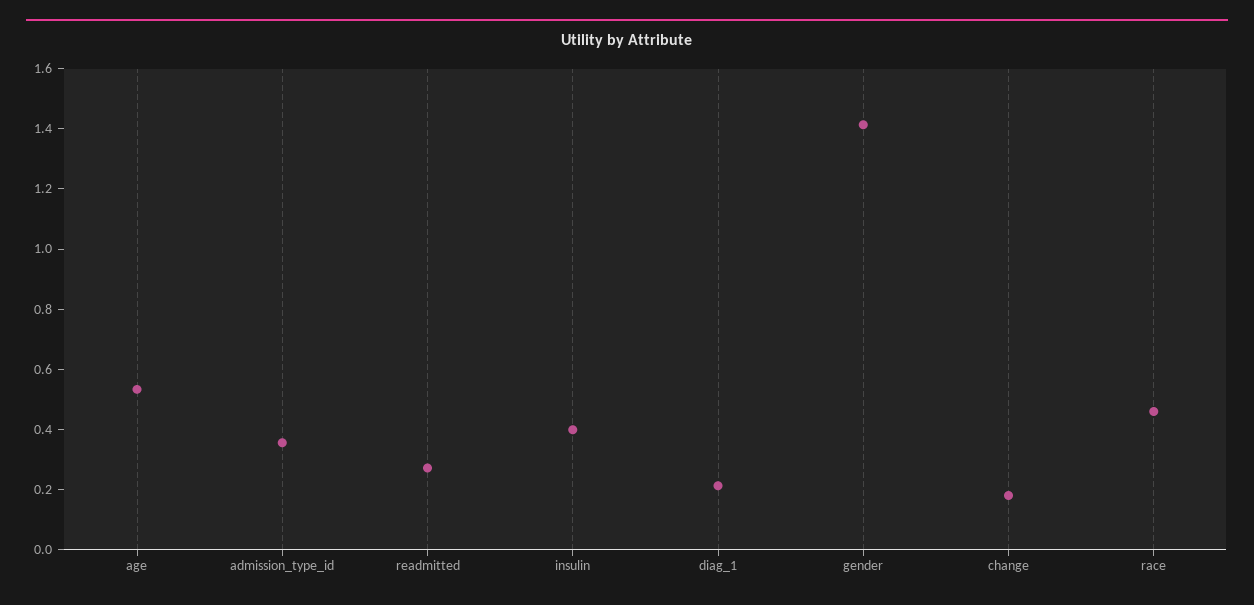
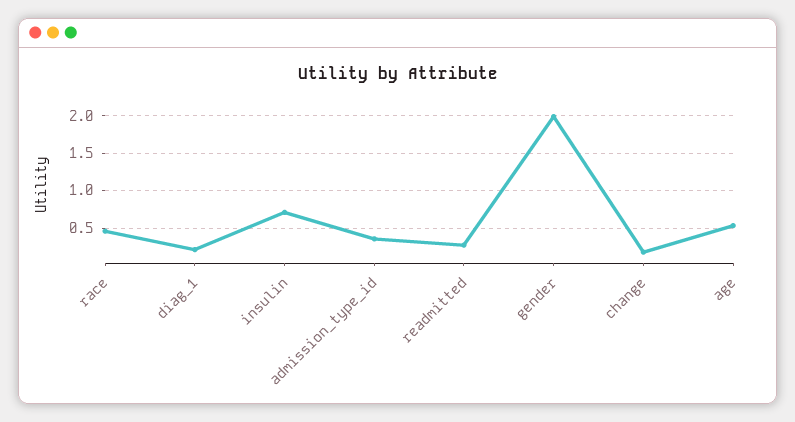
insulin: 0.4 -> 0.7
gender: 1.4 -> 2

